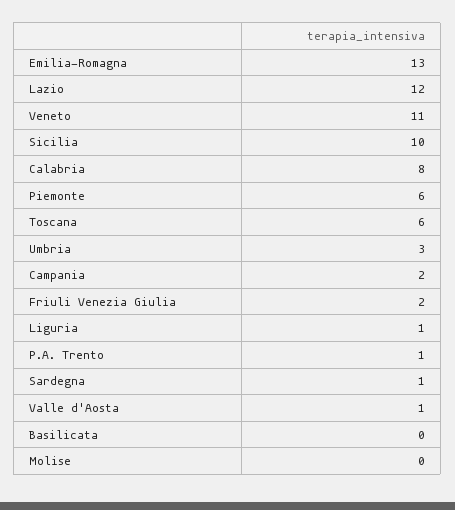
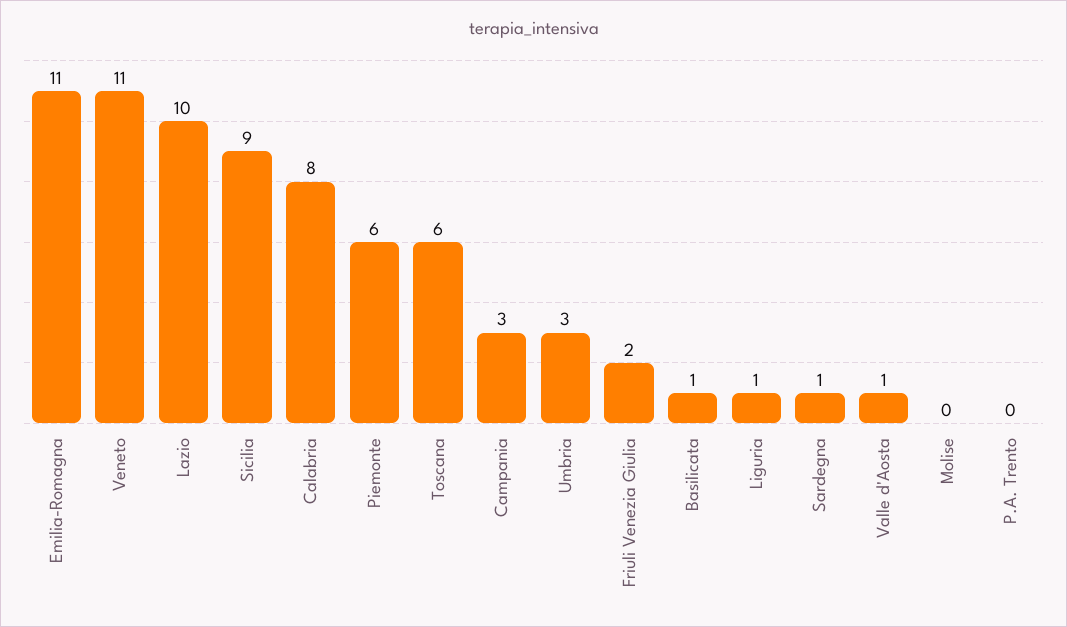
Emilia-Romagna: 13 -> 11
Lazio: 12 -> 10
Sicilia: 10 -> 9
Campania: 2 -> 3
P.A. Trento: 1 -> 0
Basilicata: 0 -> 1

